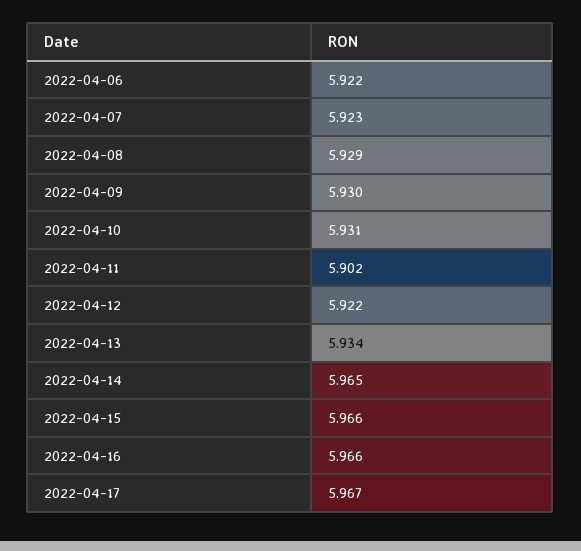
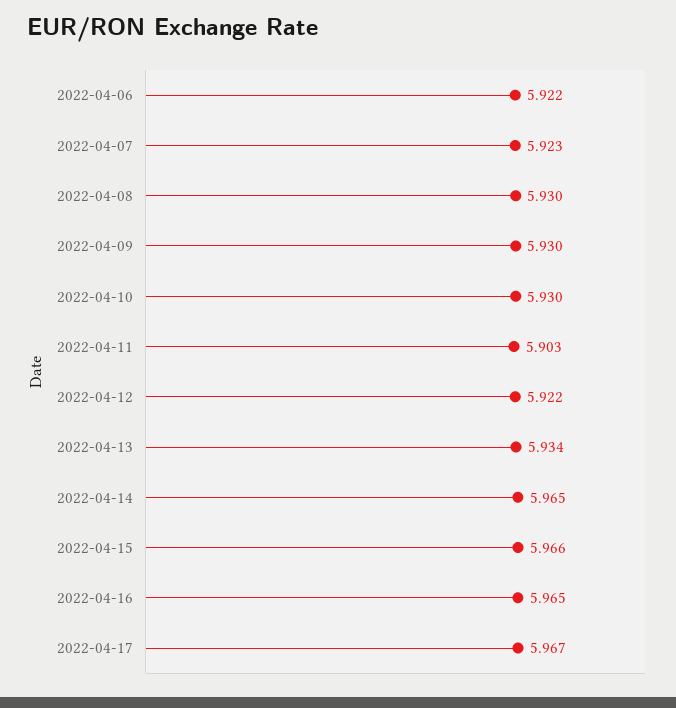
2022-04-08: 5.929 -> 5.93
2022-04-10: 5.931 -> 5.93
2022-04-11: 5.902 -> 5.903
2022-04-16: 5.966 -> 5.965

